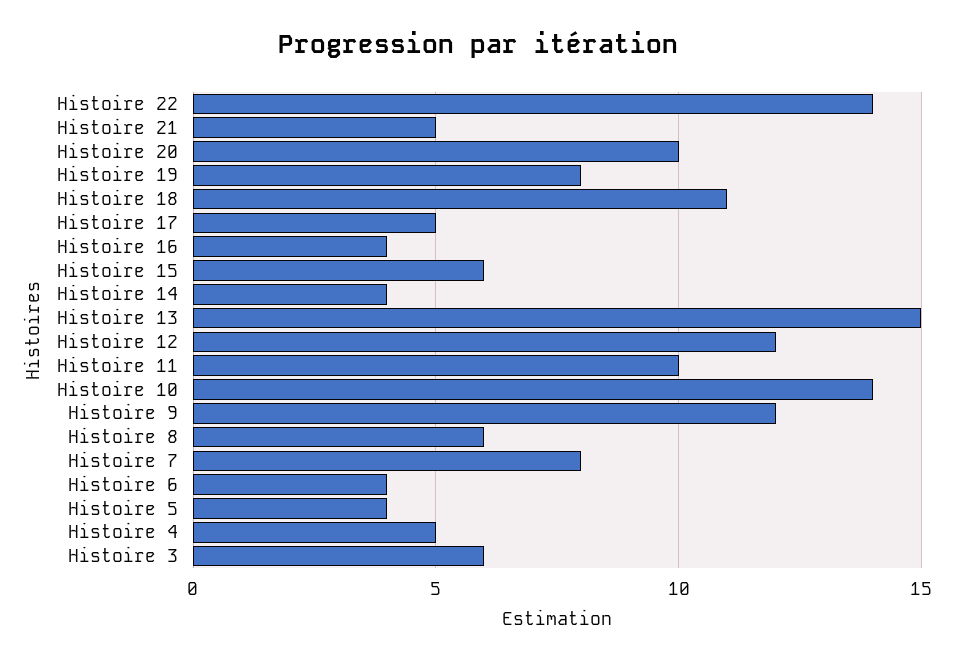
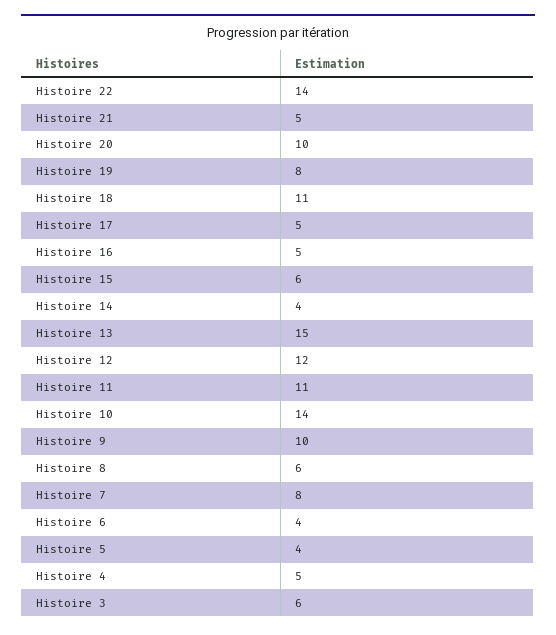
Histoire 16: 4 -> 5
Histoire 11: 10 -> 11
Histoire 9: 12 -> 10

